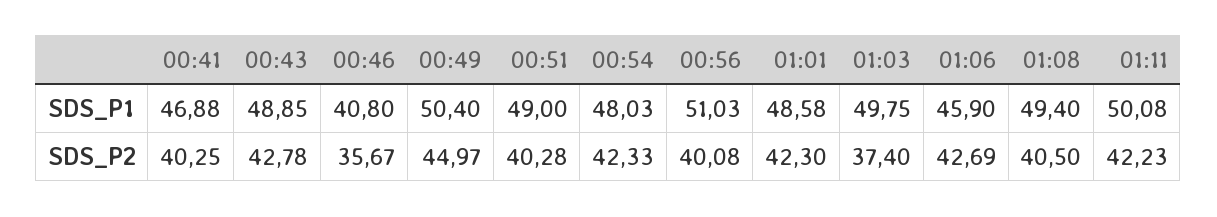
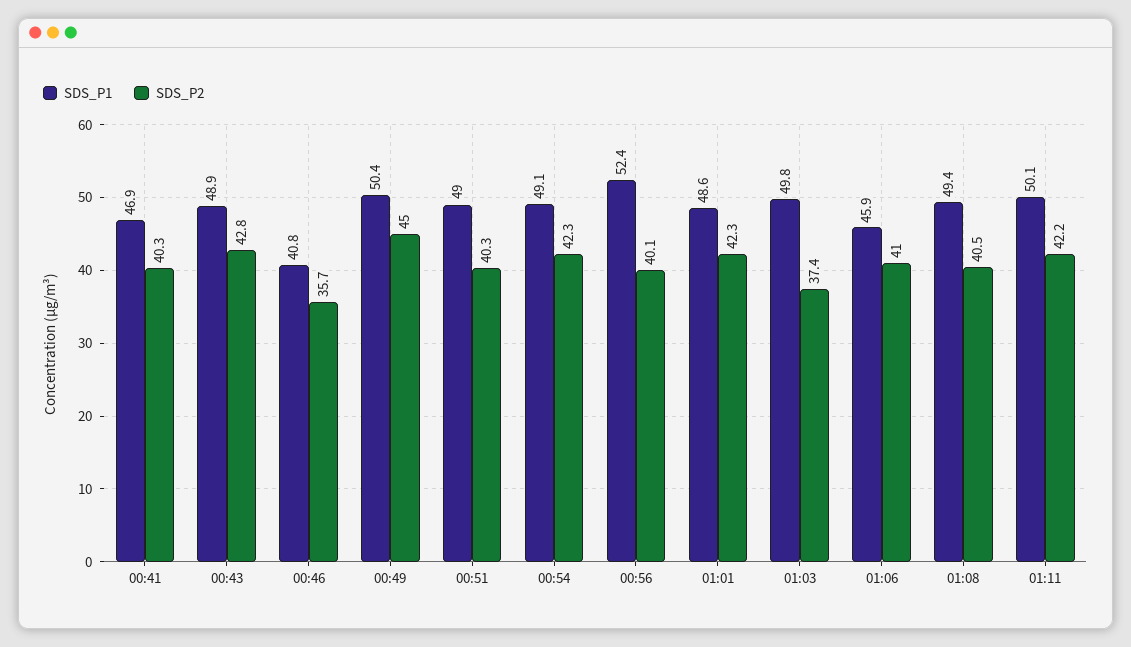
SDS_P1, 00:54: 48.03 -> 49.1
SDS_P1, 00:56: 51.03 -> 52.4
SDS_P2, 01:06: 42.69 -> 41

